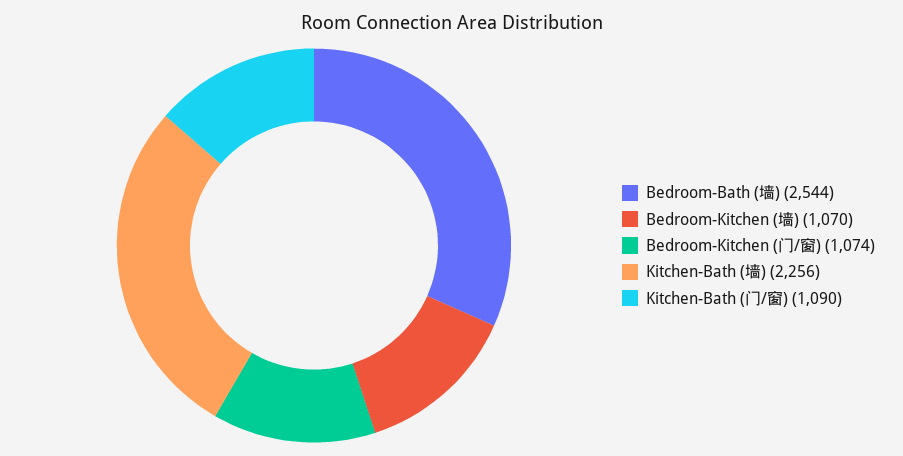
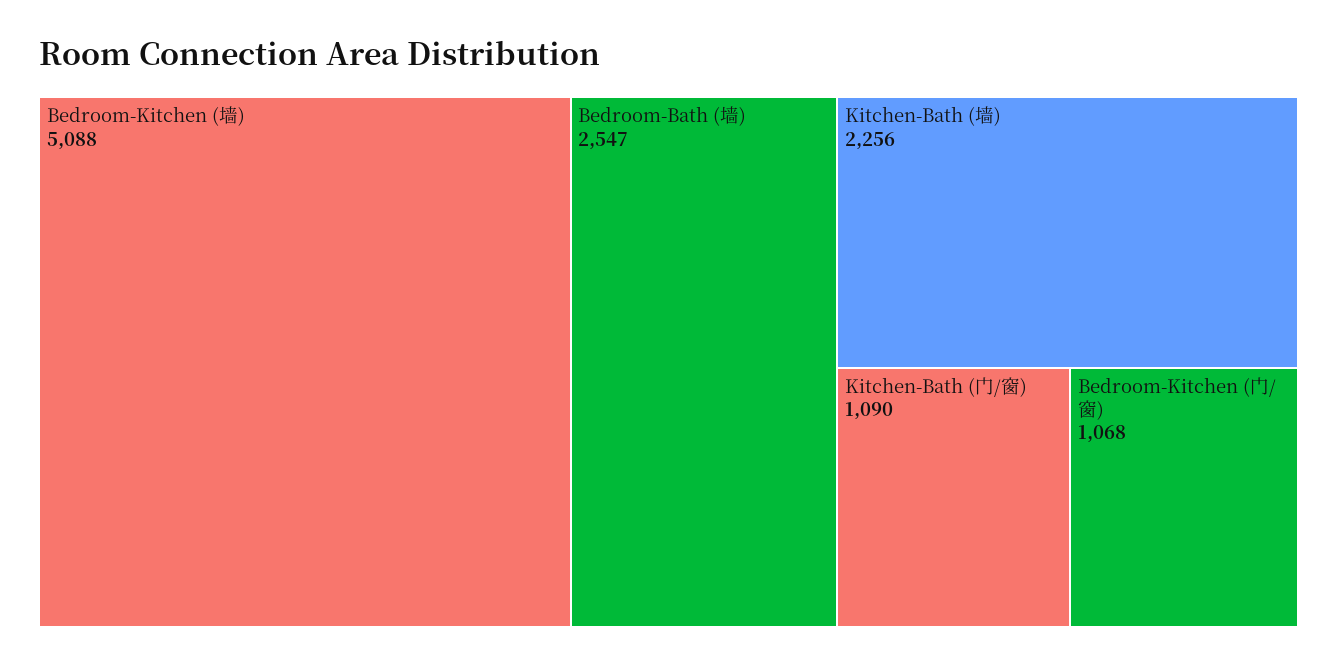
Bedroom-Bath (墙): 2544 -> 2547
Bedroom-Kitchen (墙): 1070 -> 5088
Bedroom-Kitchen (门/窗): 1074 -> 1068

